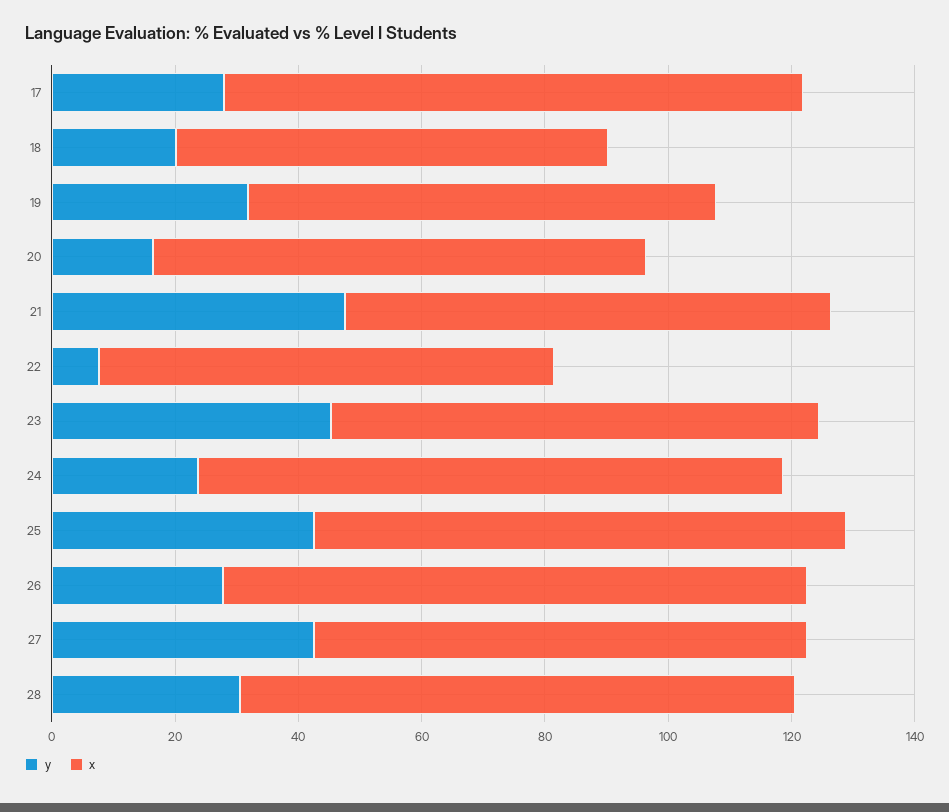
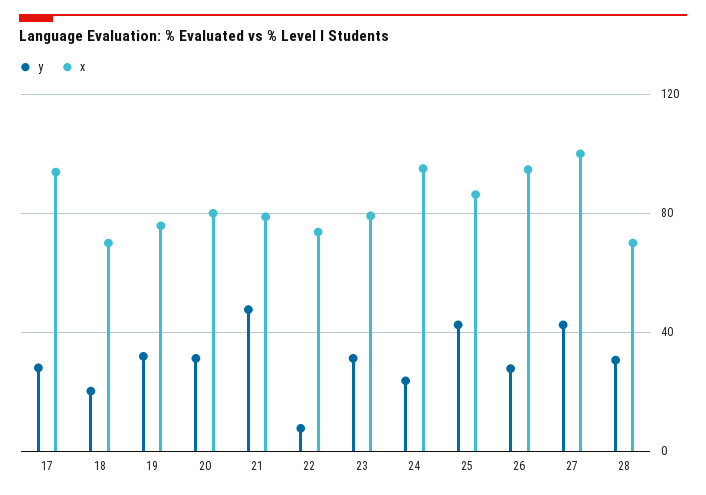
y, 20: 15 -> 30
y, 23: 45 -> 30
x, 27: 80 -> 100
x, 28: 90 -> 70

